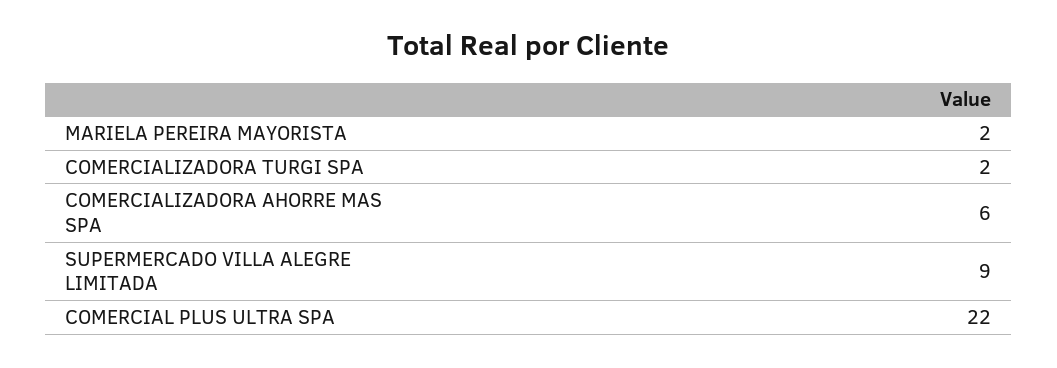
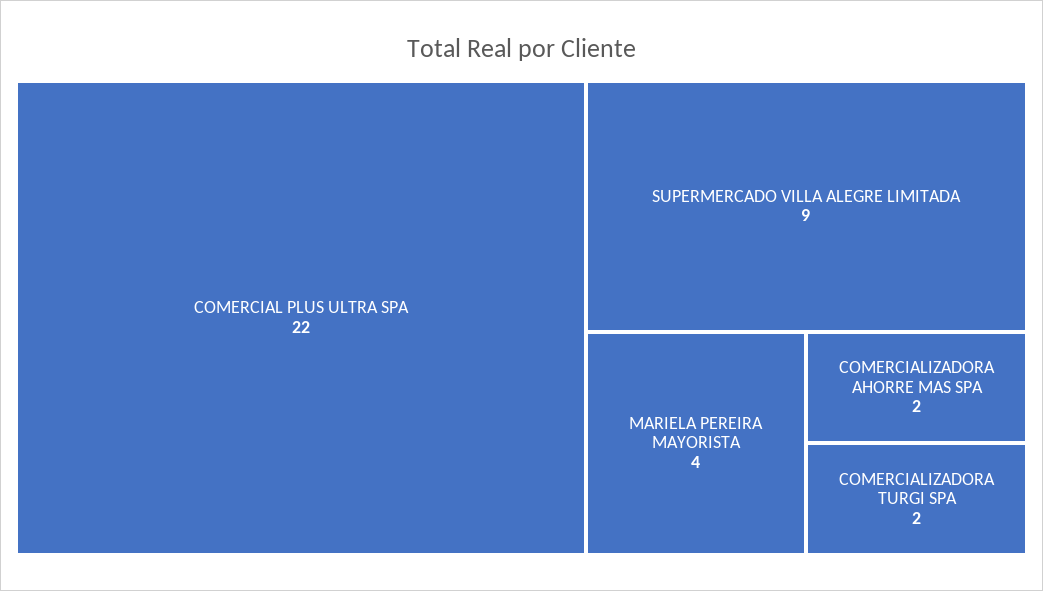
MARIELA PEREIRA MAYORISTA: 2 -> 4
COMERCIALIZADORA AHORRE MAS SPA: 6 -> 2

